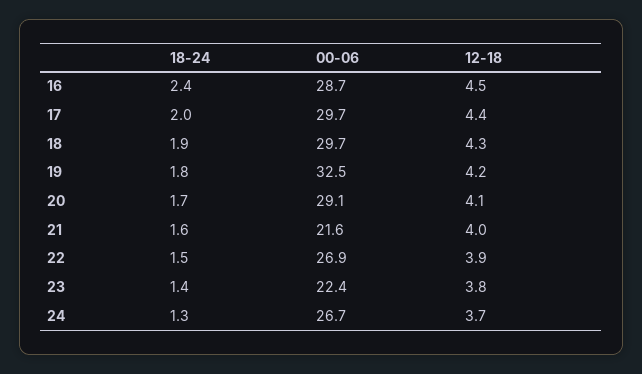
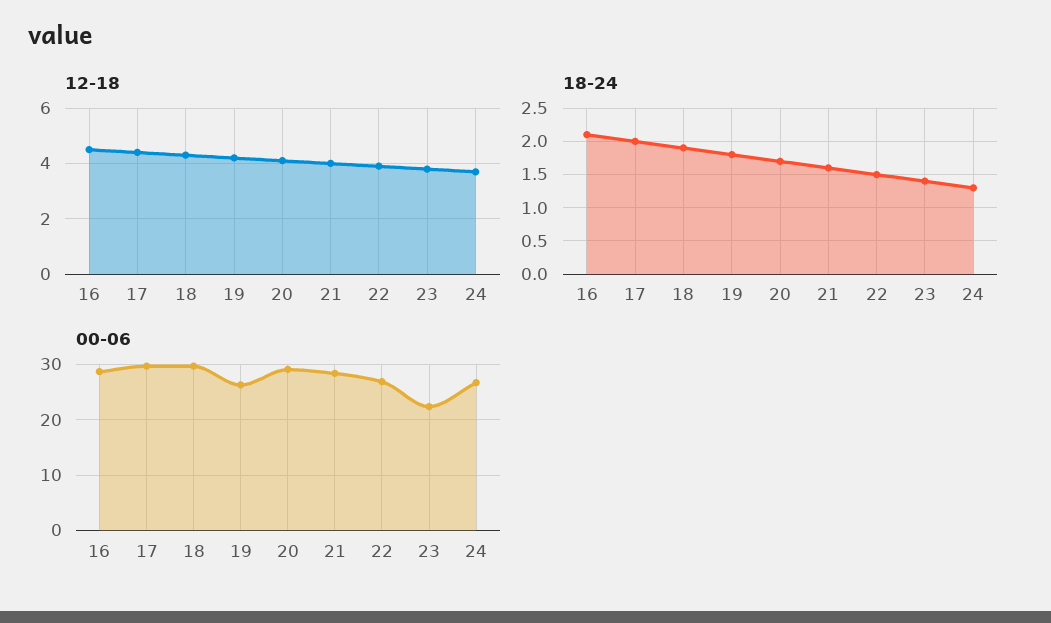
18-24, 16: 2.4 -> 2.1
00-06, 19: 32.5 -> 26
00-06, 21: 21.6 -> 28

